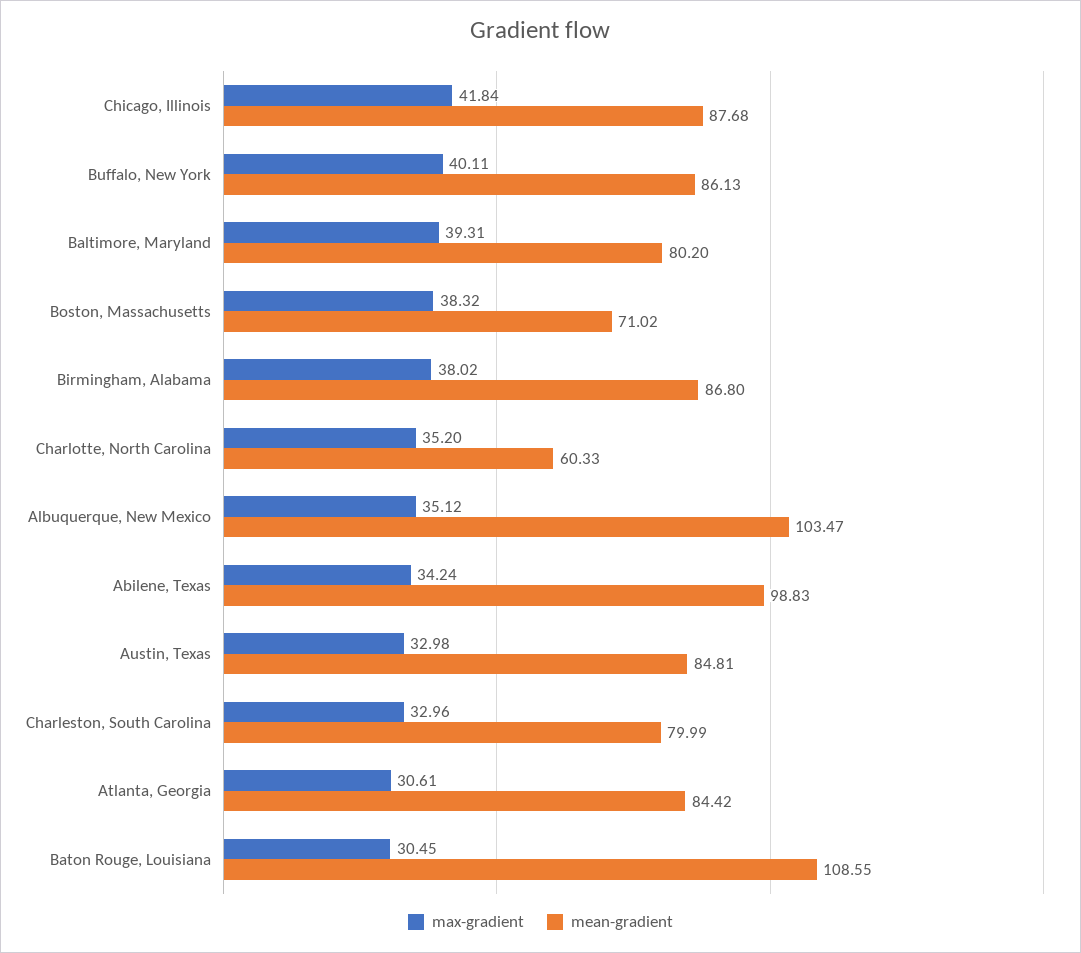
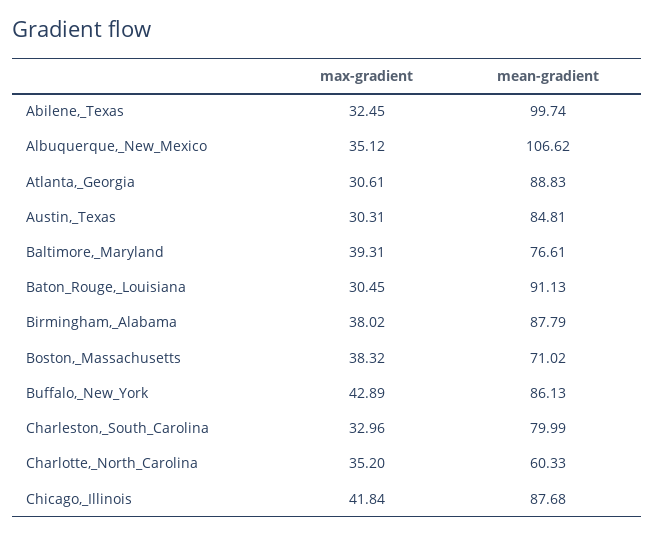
max-gradient, Buffalo, New York: 40.11 -> 42.89
mean-gradient, Baltimore, Maryland: 80.2 -> 76.61
mean-gradient, Birmingham, Alabama: 86.8 -> 87.79
mean-gradient, Albuquerque, New Mexico: 103.47 -> 106.62
max-gradient, Abilene, Texas: 34.24 -> 32.45
mean-gradient, Abilene, Texas: 98.83 -> 99.74
max-gradient, Austin, Texas: 32.98 -> 30.31
mean-gradient, Atlanta, Georgia: 84.42 -> 88.83
mean-gradient, Baton Rouge, Louisiana: 108.55 -> 91.13

